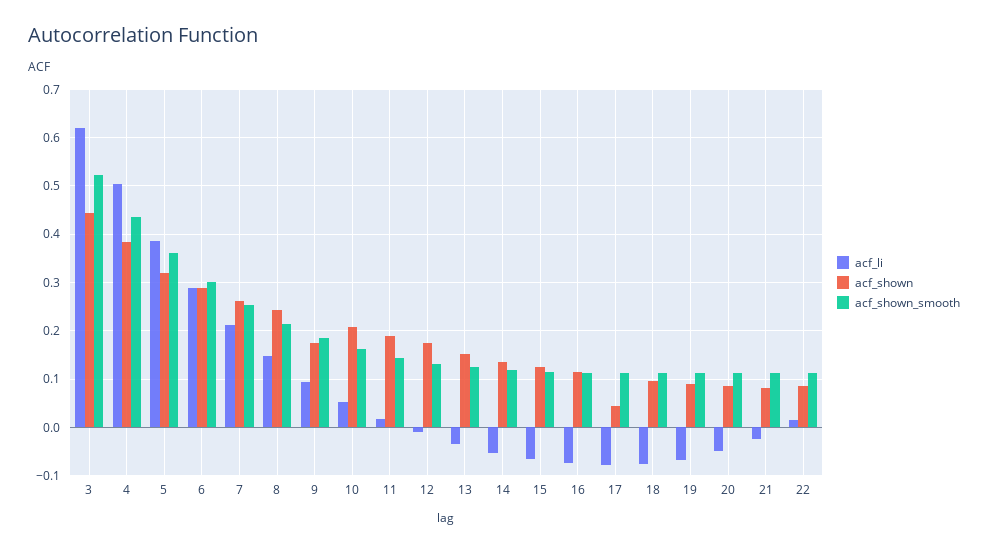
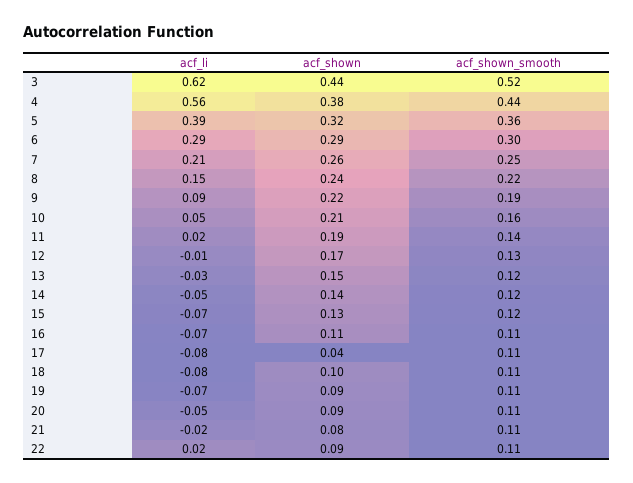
acf_li, 4: 0.5 -> 0.56
acf_shown, 9: 0.18 -> 0.22

